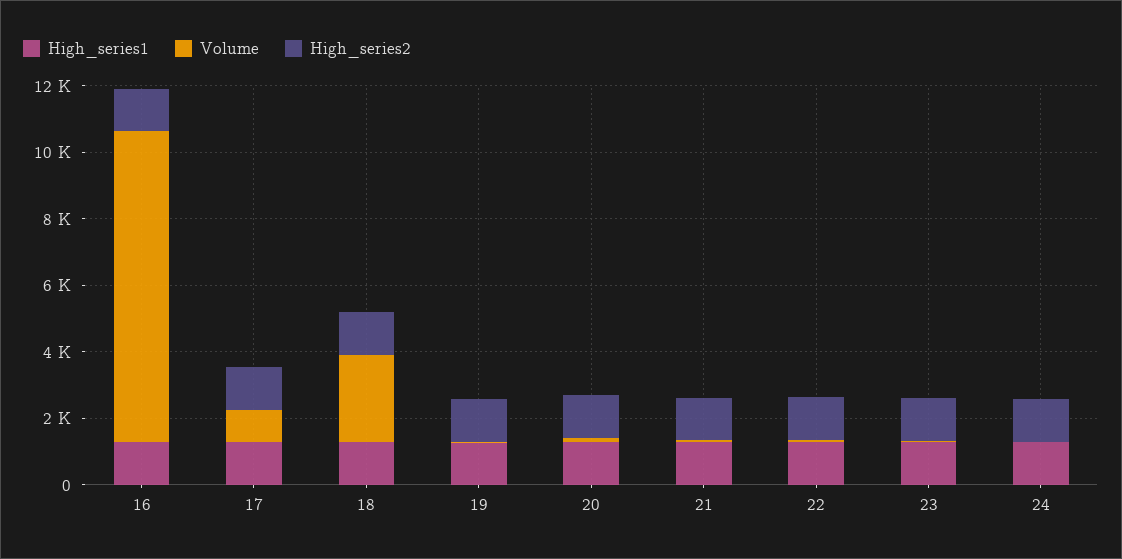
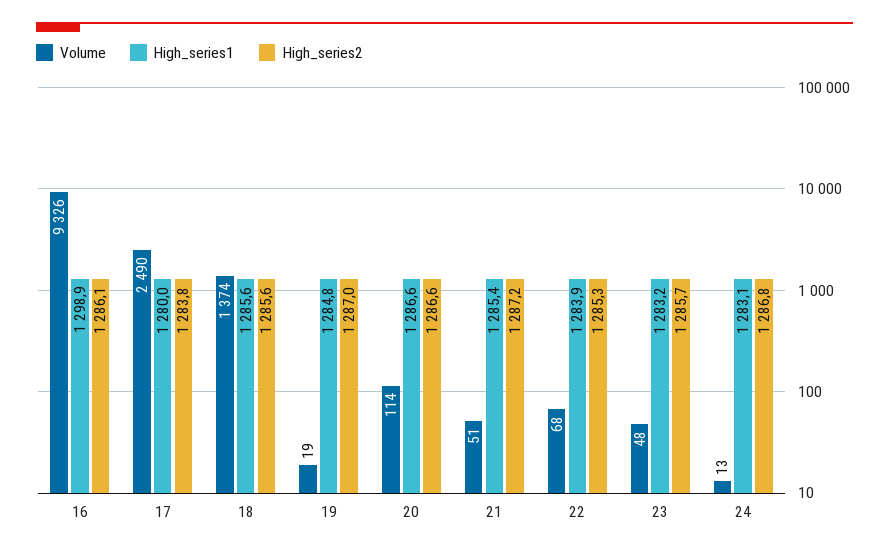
Volume, 17: 1000 -> 2490
Volume, 18: 2500 -> 1374

